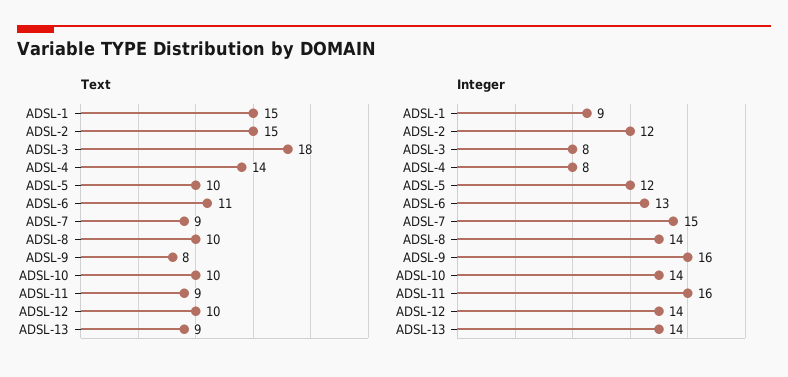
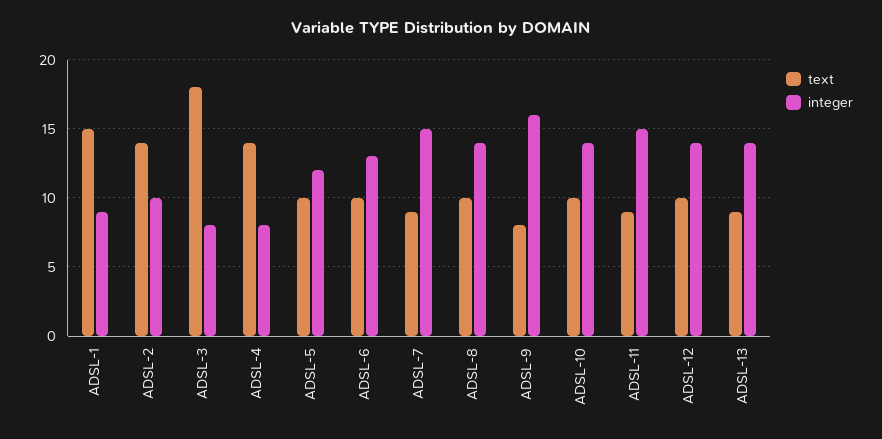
Text, ADSL-2: 15 -> 14
Text, ADSL-6: 11 -> 10
Integer, ADSL-2: 12 -> 10
Integer, ADSL-11: 16 -> 15

